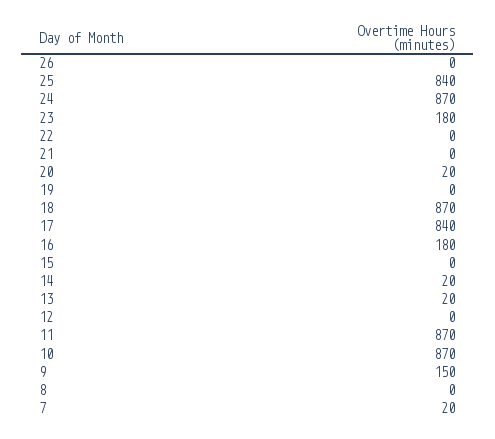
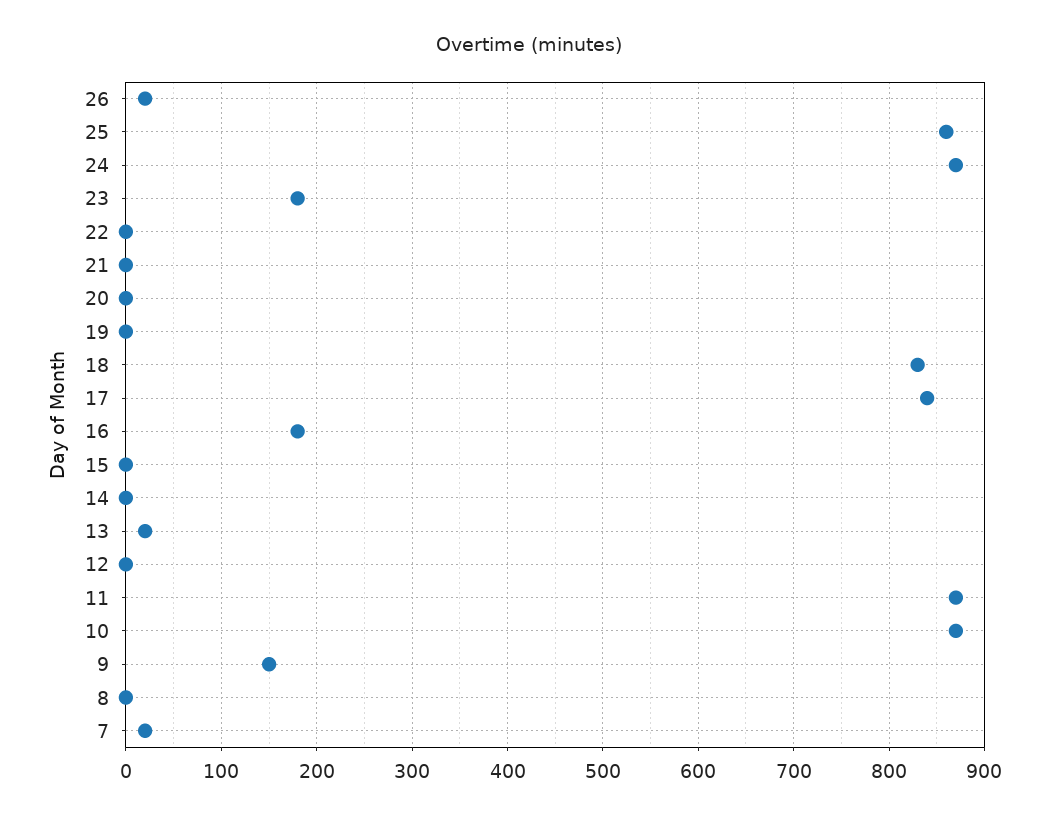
26: 0 -> 20
25: 840 -> 860
20: 20 -> 0
18: 870 -> 830
14: 20 -> 0

